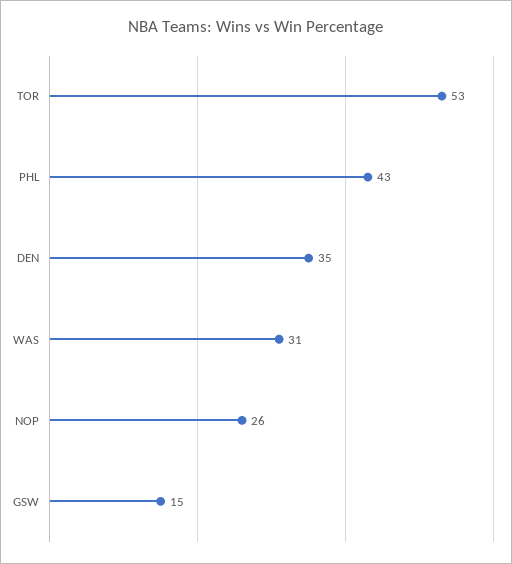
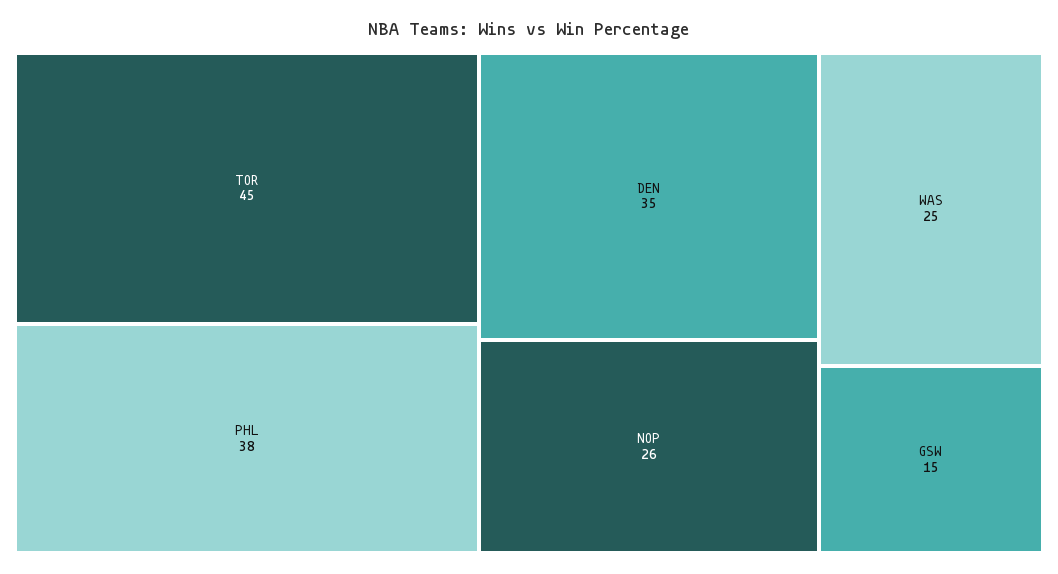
TOR: 53 -> 45
PHL: 43 -> 38
WAS: 31 -> 25

